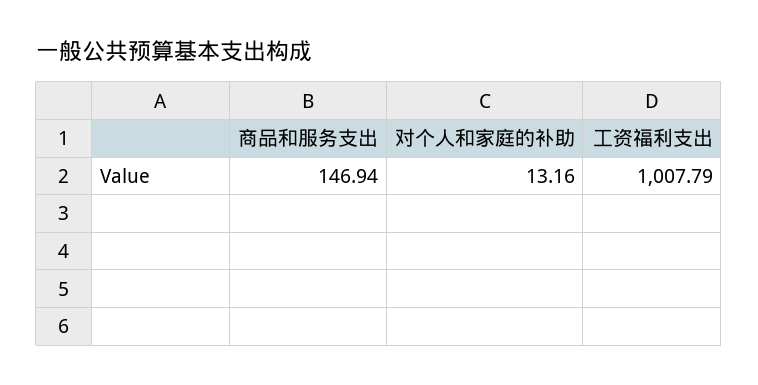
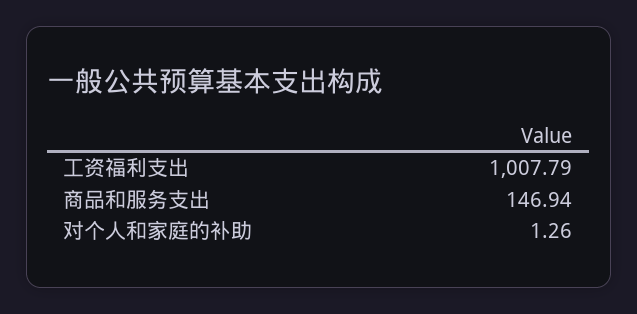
对个人和家庭的补助: 13.16 -> 1.26

